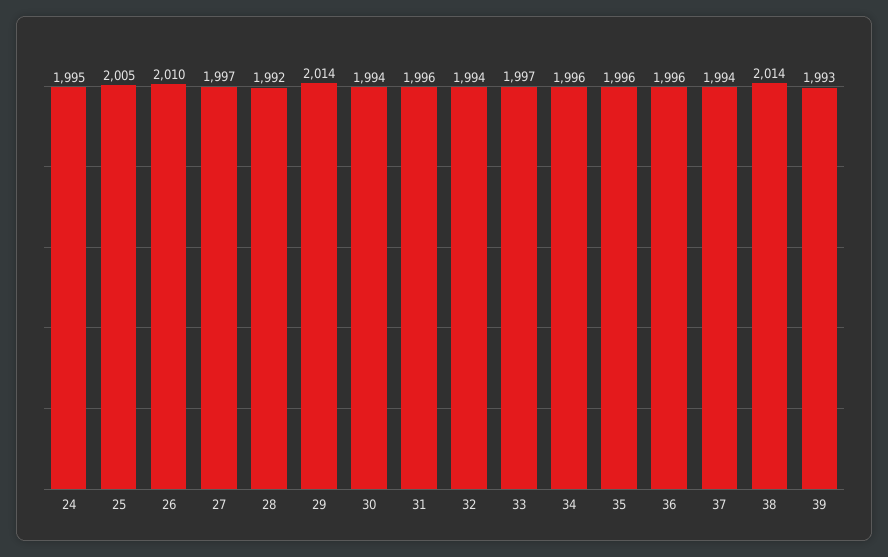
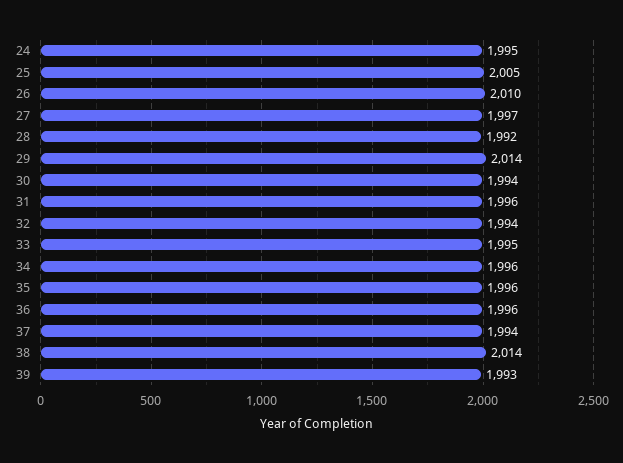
33: 1997 -> 1995

